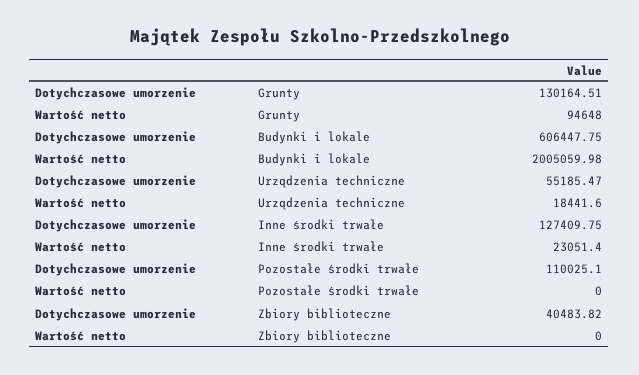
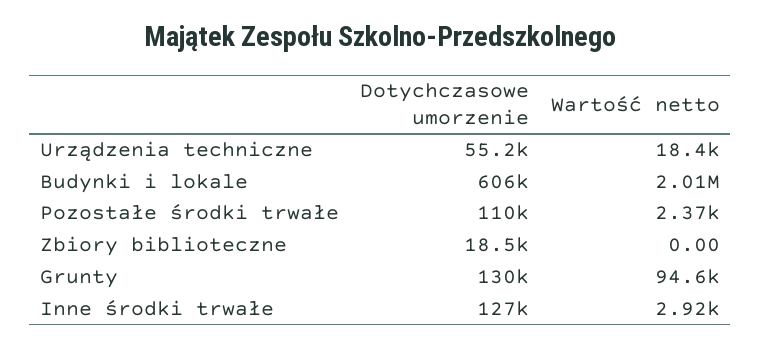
Wartość netto, Inne środki trwałe: 23051.4 -> 2920
Wartość netto, Pozostałe środki trwałe: 0 -> 2370
Dotychczasowe umorzenie, Zbiory biblioteczne: 40483.82 -> 18500

